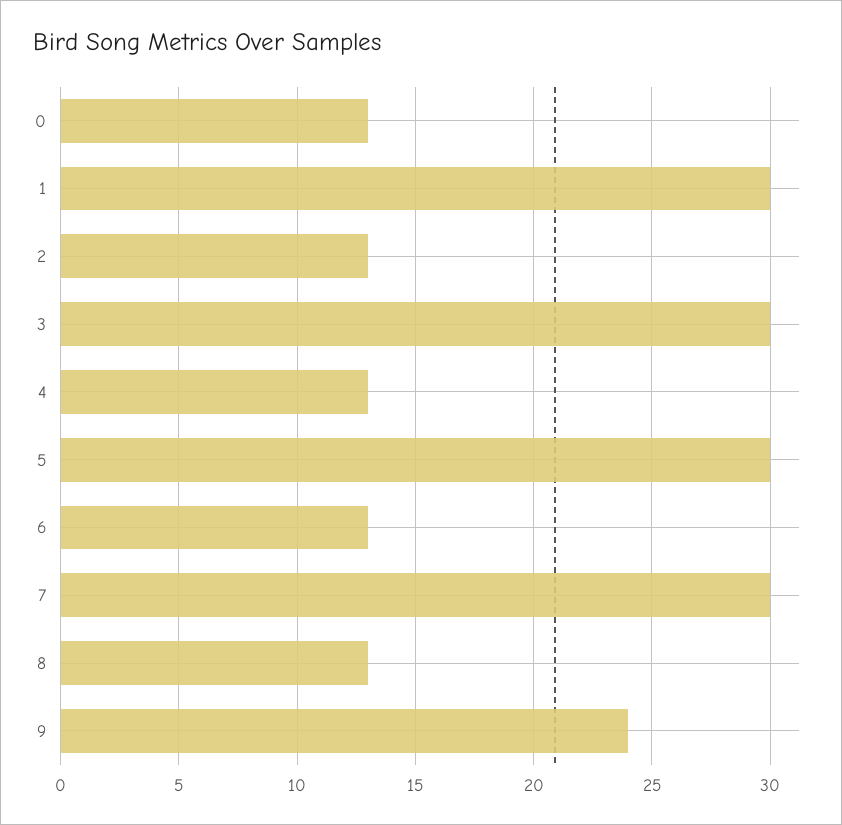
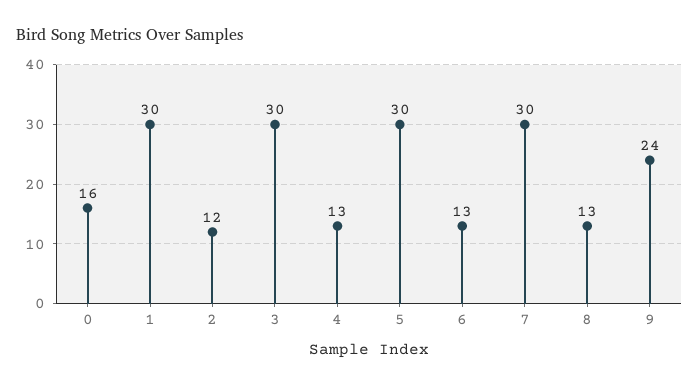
0: 13 -> 16
2: 13 -> 12

